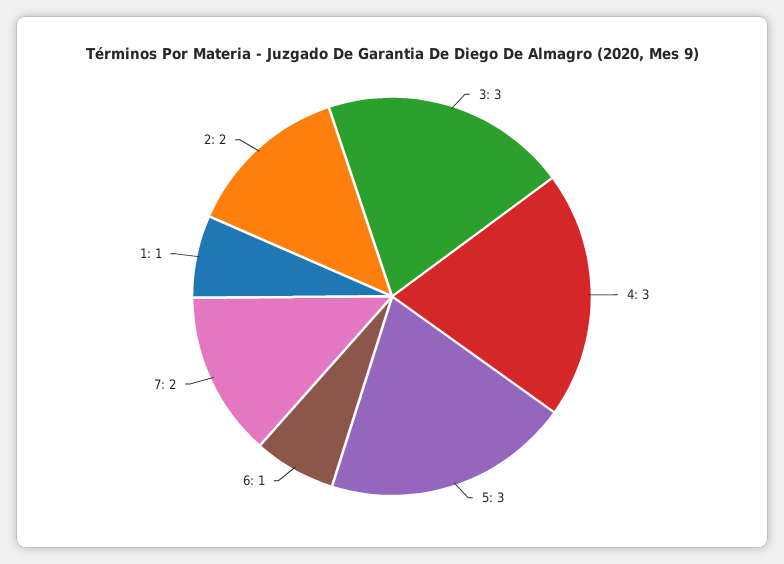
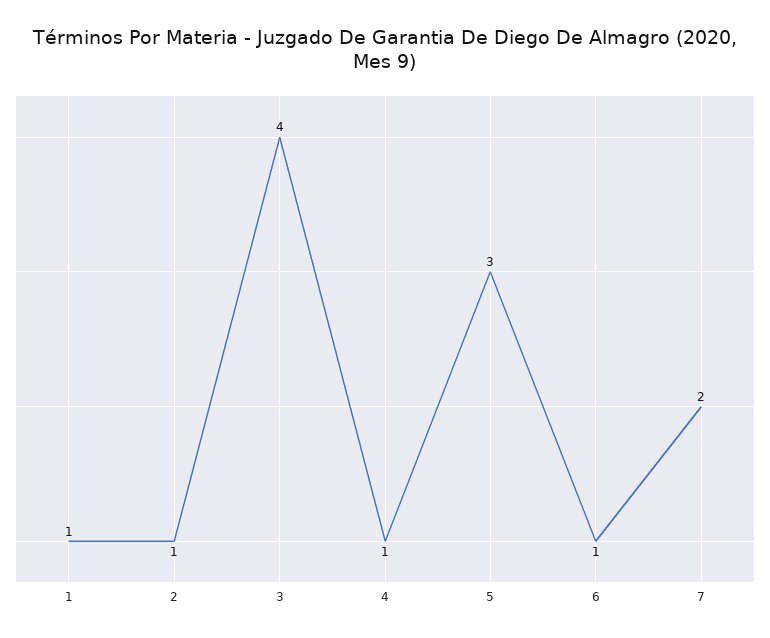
3: 3 -> 4
4: 3 -> 1
2: 2 -> 1

